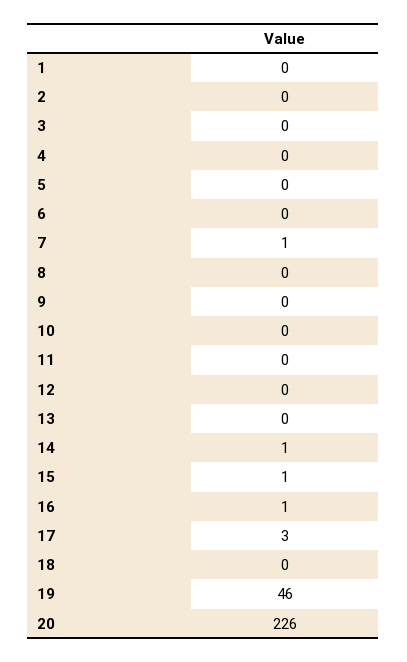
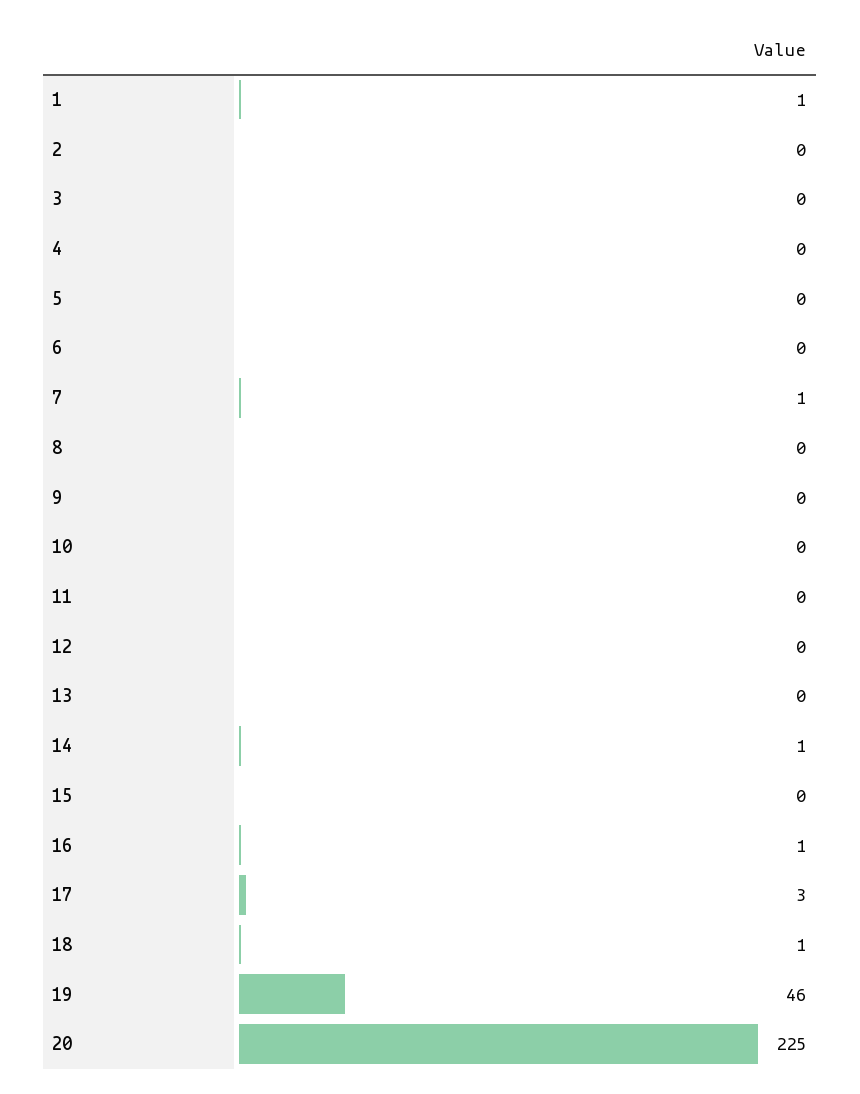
1: 0 -> 1
15: 1 -> 0
18: 0 -> 1
20: 226 -> 225

